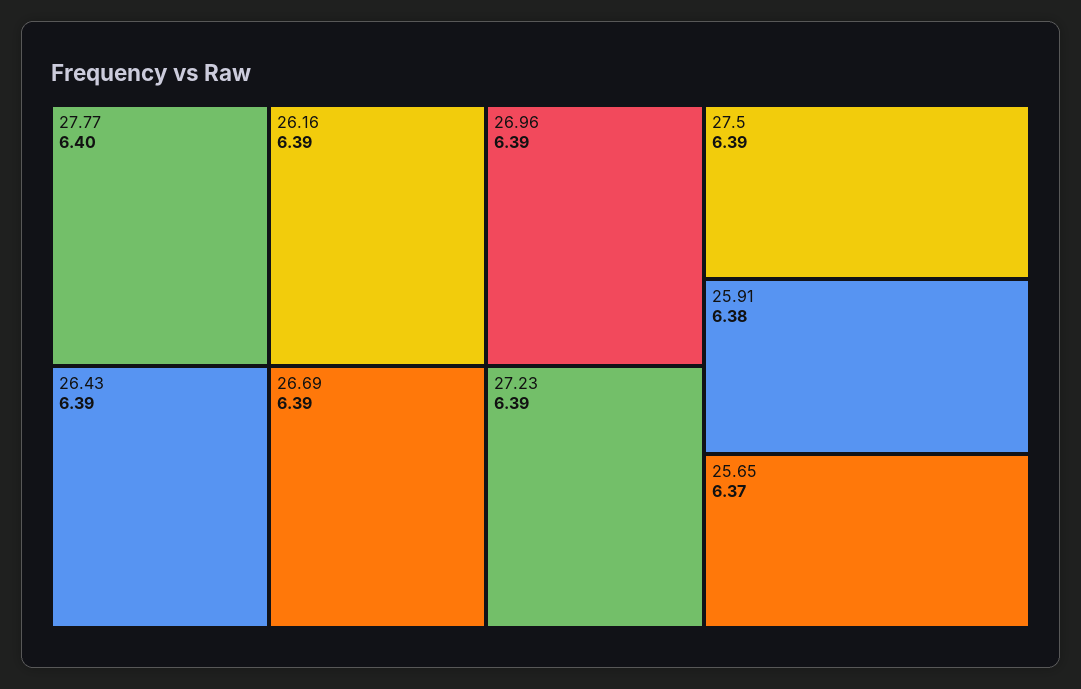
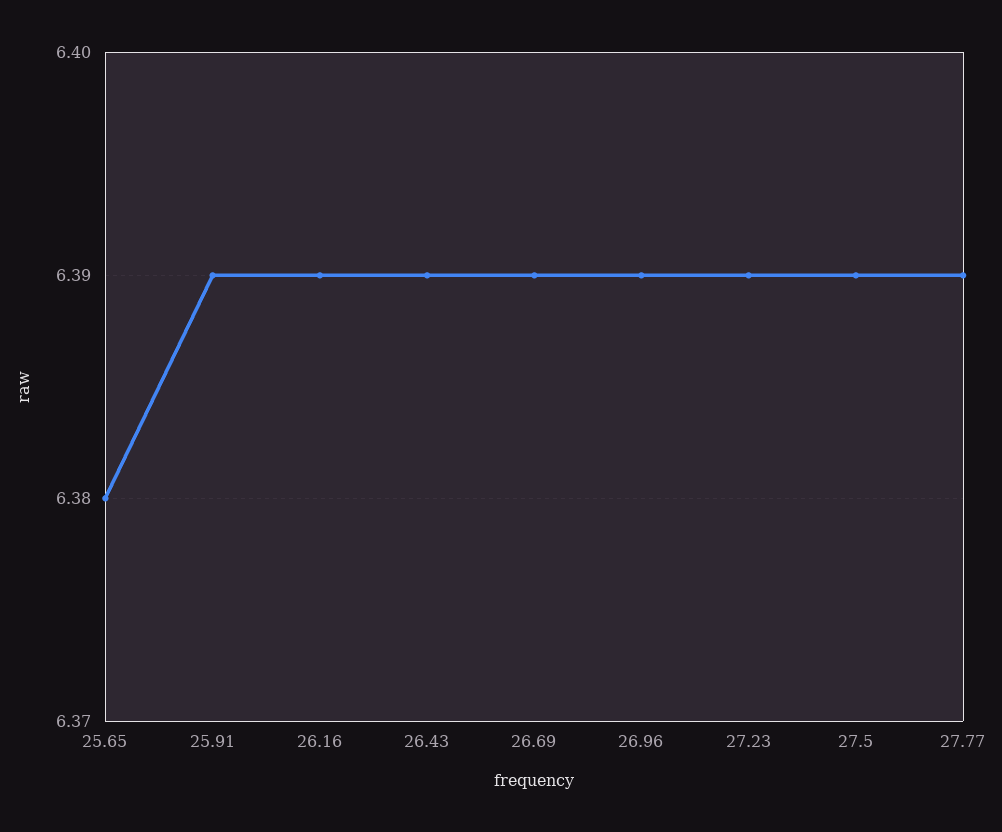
27.77: 6.4 -> 6.39
25.91: 6.38 -> 6.39
25.65: 6.37 -> 6.38

